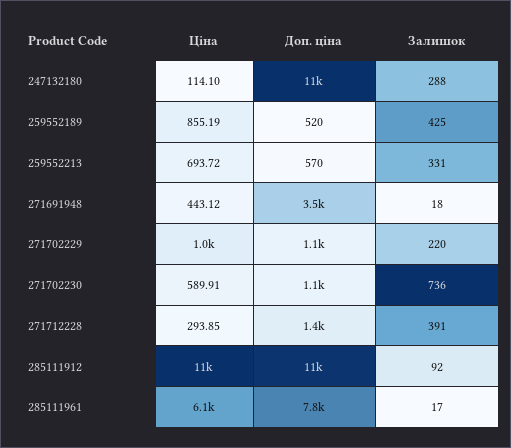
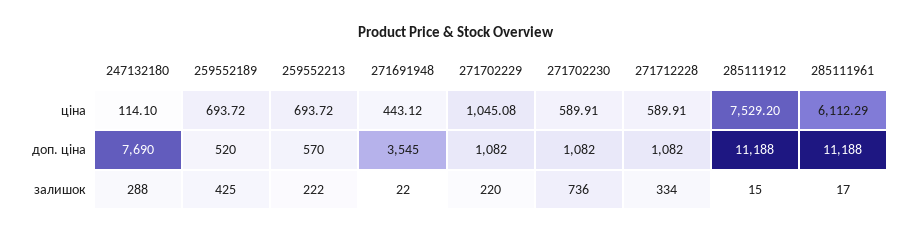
Доп. ціна, 247132180: 11000 -> 7690
Ціна, 259552189: 855.19 -> 693.72
Залишок, 259552213: 331 -> 222
Залишок, 271691948: 18 -> 22
Ціна, 271712228: 293.85 -> 589.91
Доп. ціна, 271712228: 1400 -> 1082
Залишок, 271712228: 391 -> 334
Ціна, 285111912: 11000 -> 7529.2
Залишок, 285111912: 92 -> 15
Доп. ціна, 285111961: 7800 -> 11188

